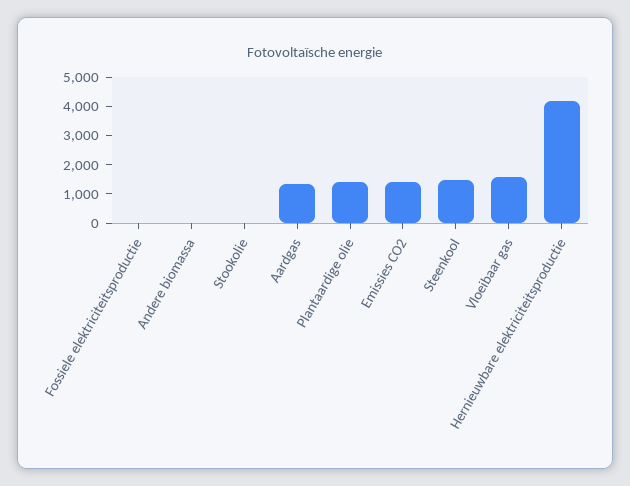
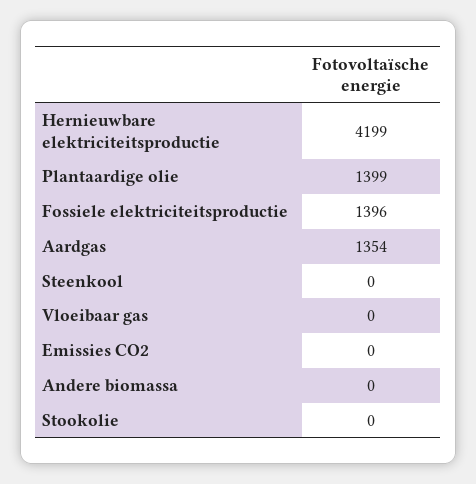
Fossiele elektriciteitsproductie: 0 -> 1396
Emissies CO2: 1500 -> 0
Steenkool: 1500 -> 0
Vloeibaar gas: 1500 -> 0

